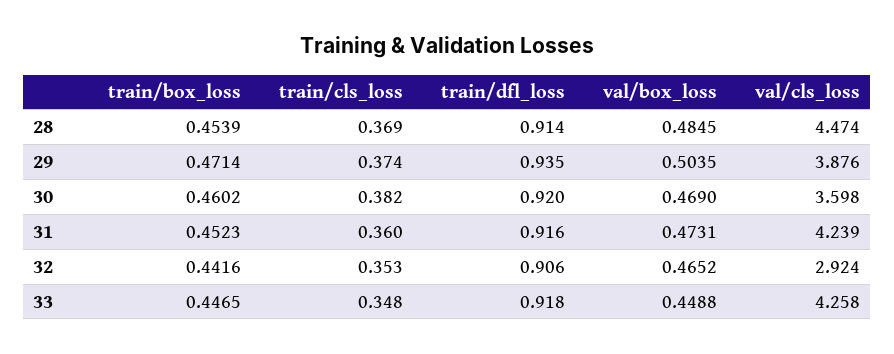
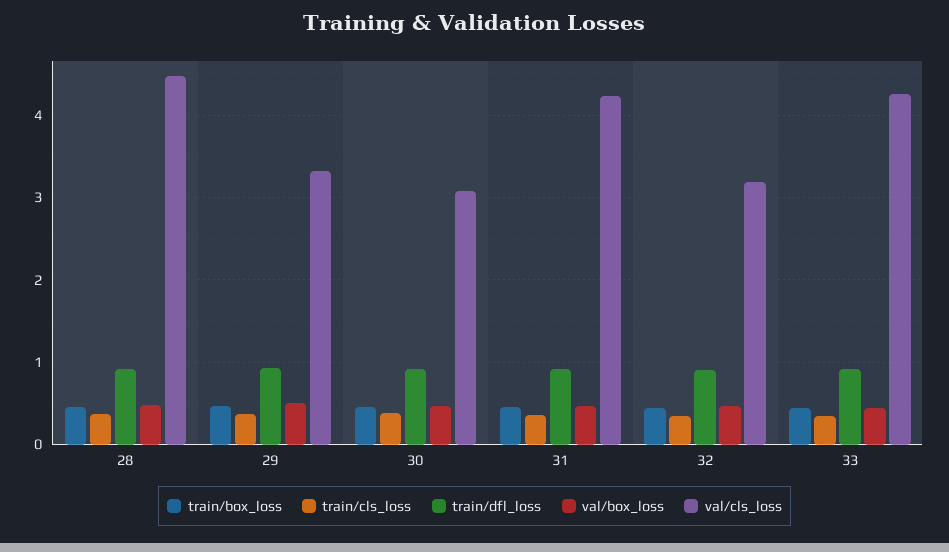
val/cls_loss, 29: 3.876 -> 3.3
val/cls_loss, 30: 3.598 -> 3.1
val/cls_loss, 32: 2.924 -> 3.2

